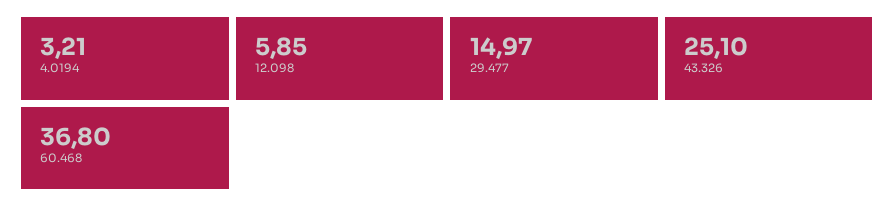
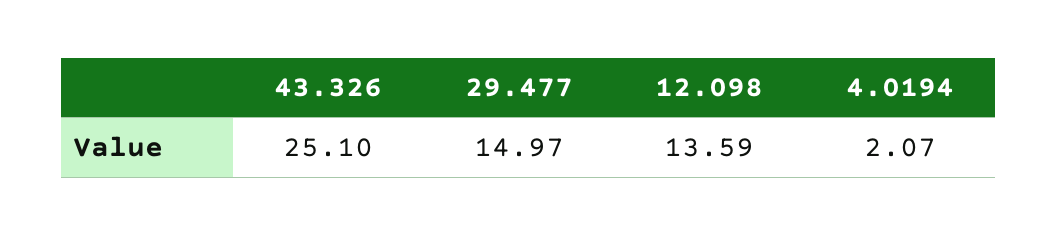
4.0194: 3.21 -> 2.07
12.098: 5.85 -> 13.59
60.468: 36.8 -> none

